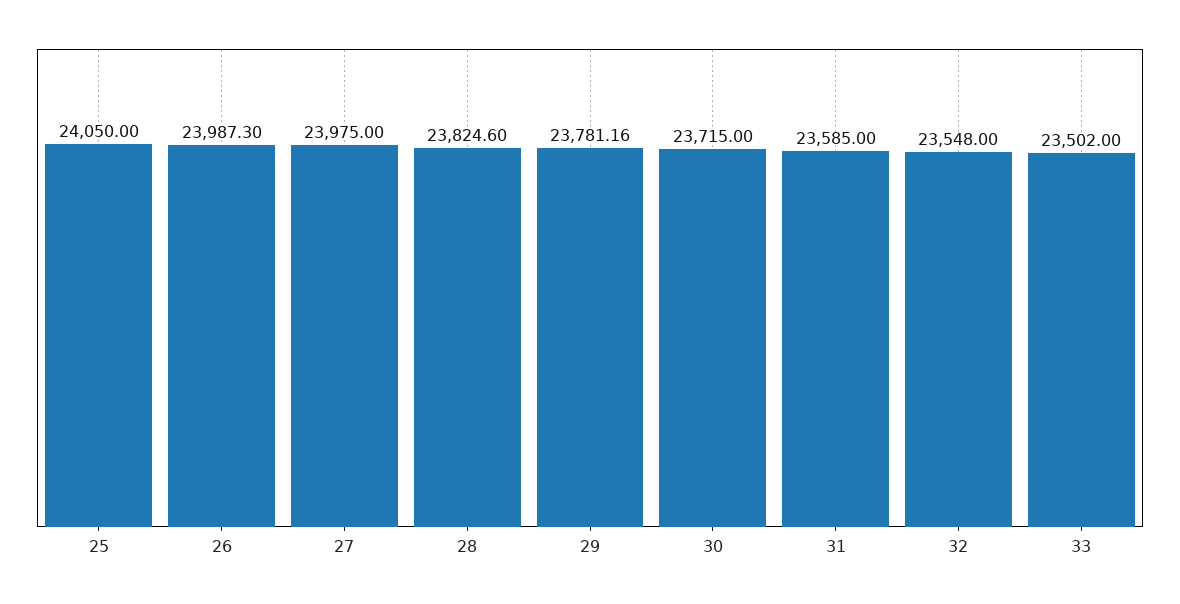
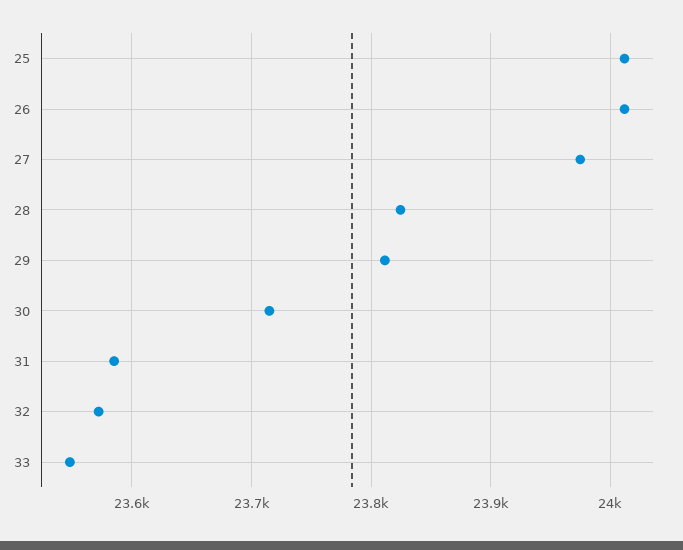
25: 24050 -> 24010
26: 23987.3 -> 24010
29: 23781.16 -> 23810
32: 23548 -> 23570
33: 23502 -> 23550

